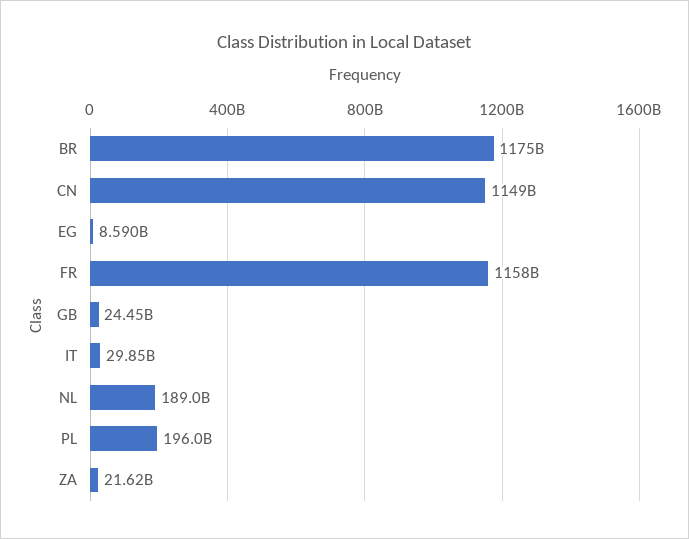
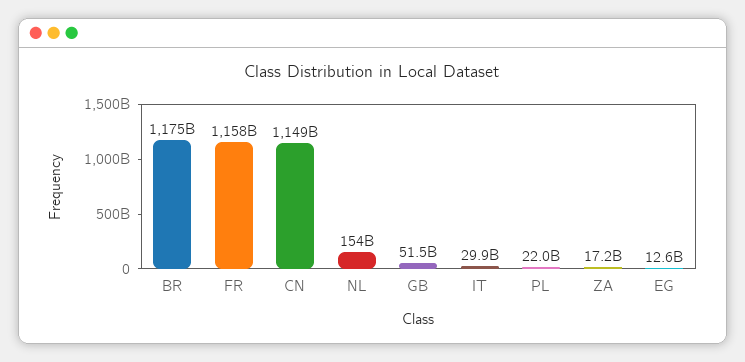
EG: 8590000000 -> 12600000000
GB: 24450000000 -> 51500000000
NL: 189000000000 -> 154000000000
PL: 196000000000 -> 22000000000
ZA: 21620000000 -> 17200000000

